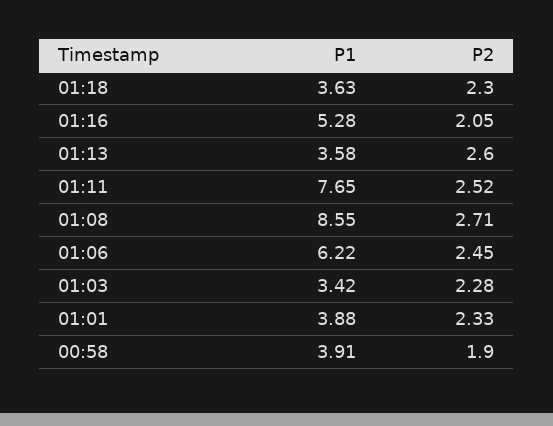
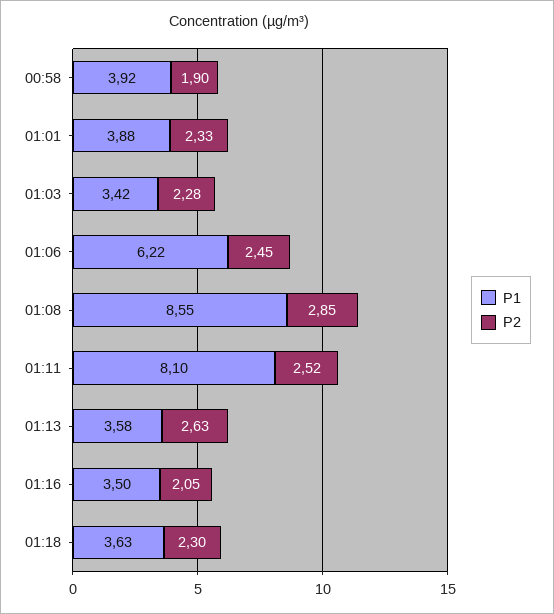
P1, 01:16: 5.28 -> 3.5
P2, 01:13: 2.6 -> 2.63
P1, 01:11: 7.65 -> 8.1
P2, 01:08: 2.71 -> 2.85
P1, 00:58: 3.91 -> 3.92

